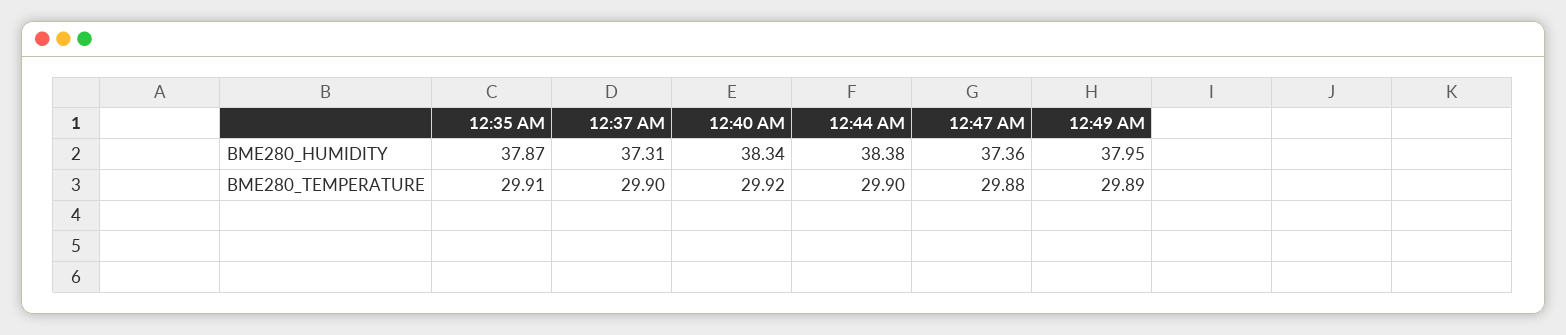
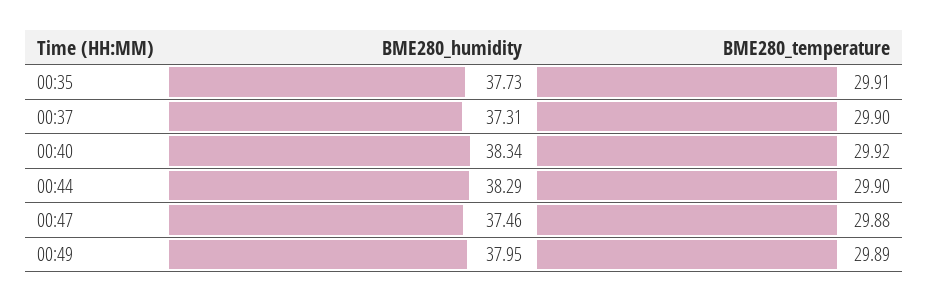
12:35 AM, BME280_HUMIDITY: 37.87 -> 37.73
12:44 AM, BME280_HUMIDITY: 38.38 -> 38.29
12:47 AM, BME280_HUMIDITY: 37.36 -> 37.46

